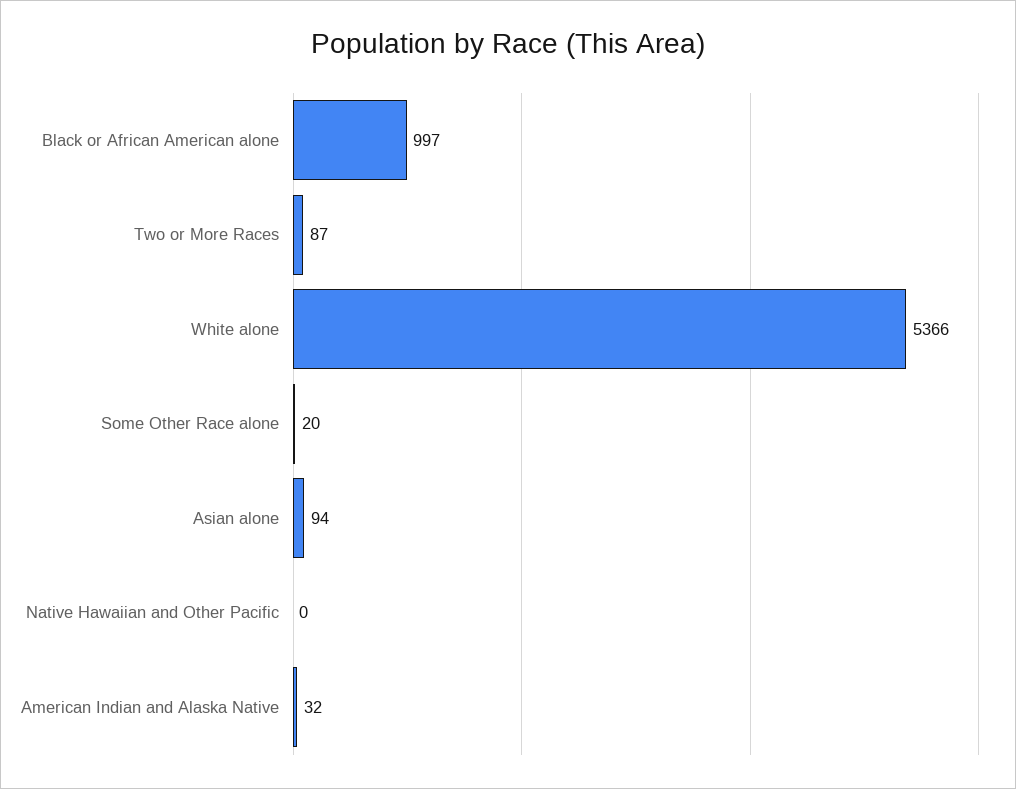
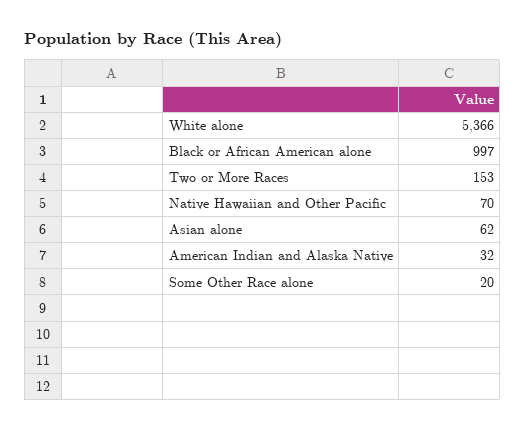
Two or More Races: 87 -> 153
Asian alone: 94 -> 62
Native Hawaiian and Other Pacific: 0 -> 70

